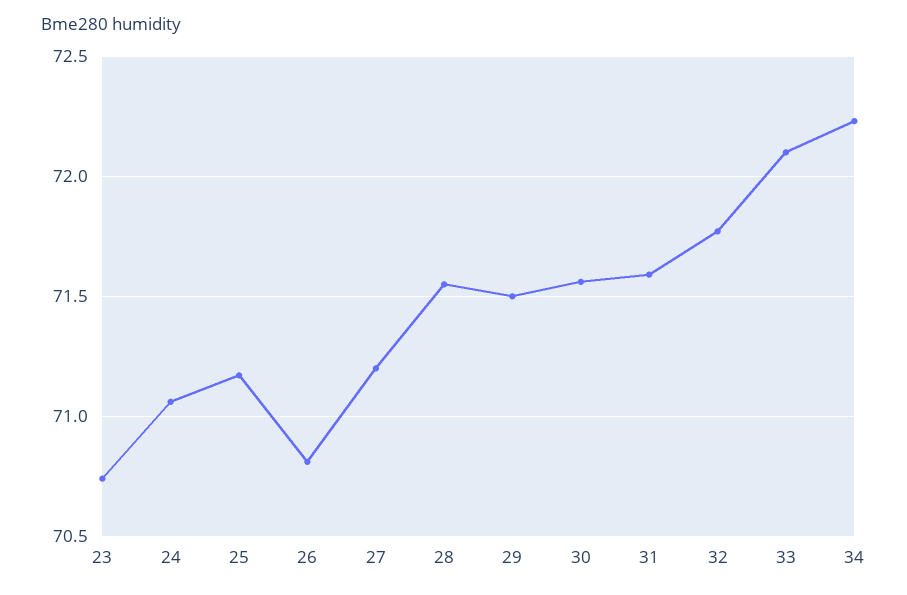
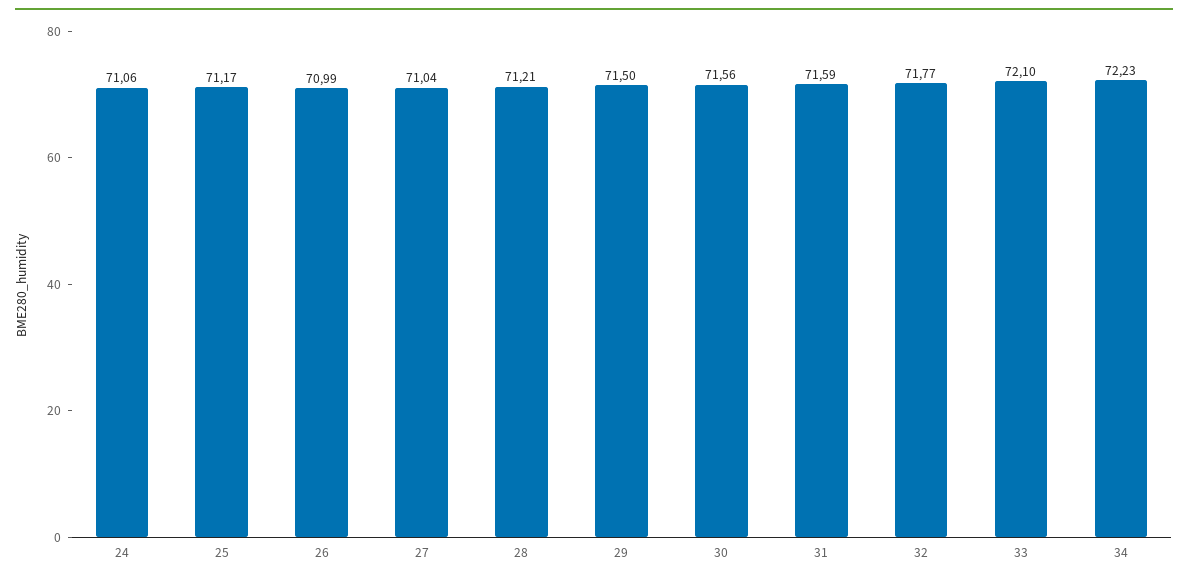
23: 70.75 -> none
26: 70.8 -> 70.99
27: 71.2 -> 71.04
28: 71.55 -> 71.21

